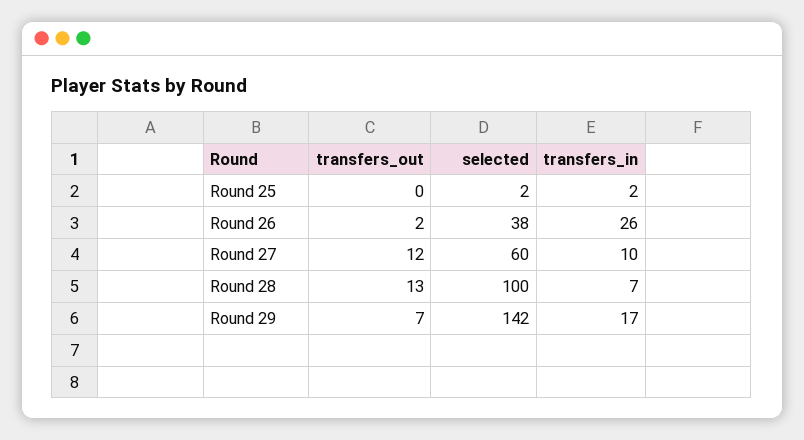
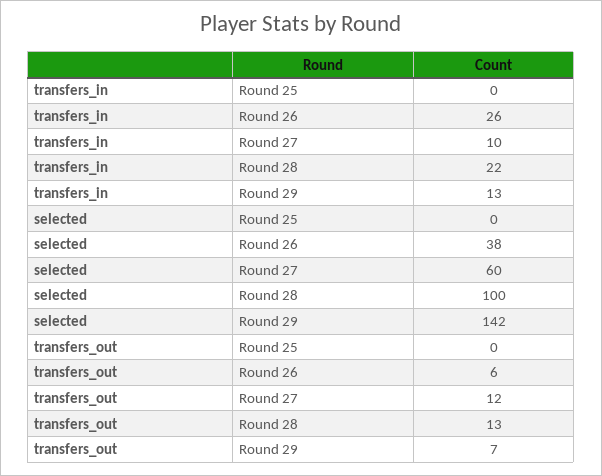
selected, Round 25: 2 -> 0
transfers_in, Round 25: 2 -> 0
transfers_out, Round 26: 2 -> 6
transfers_in, Round 28: 7 -> 22
transfers_in, Round 29: 17 -> 13

